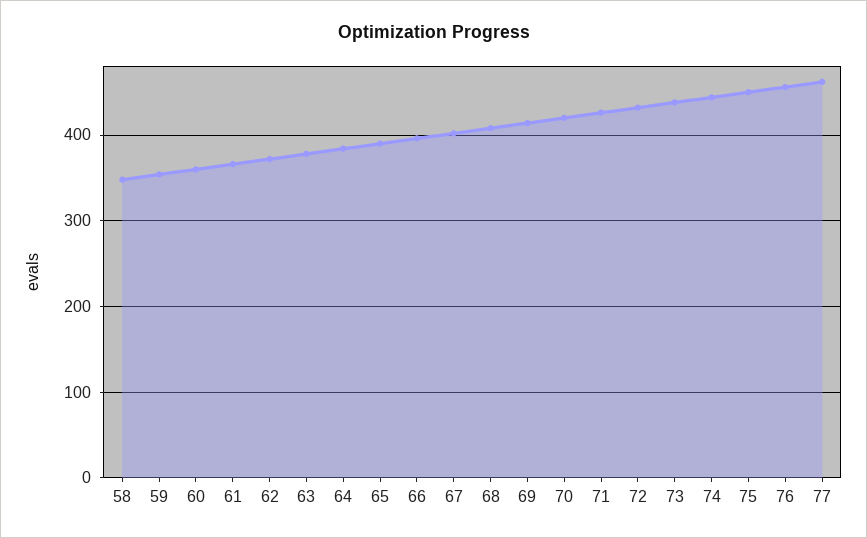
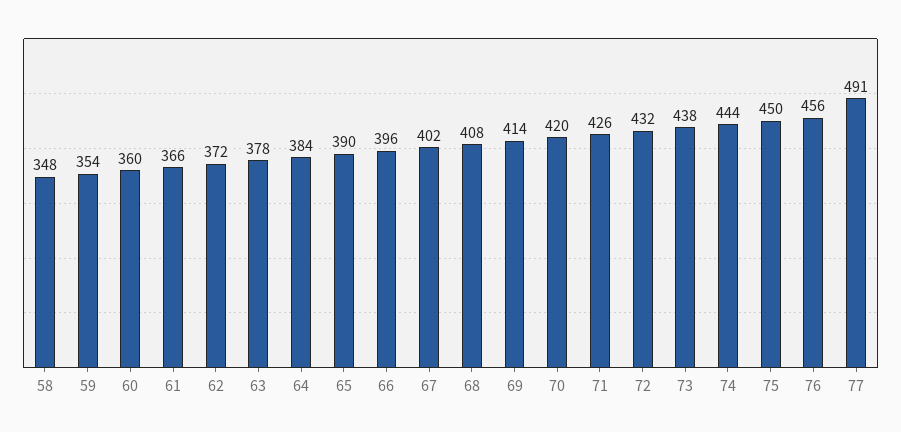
77: 460 -> 491

